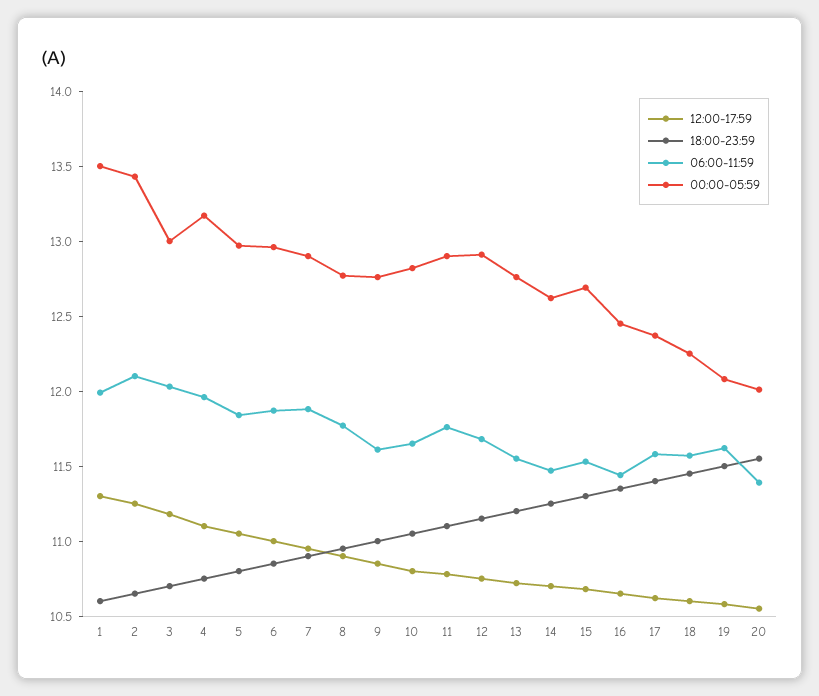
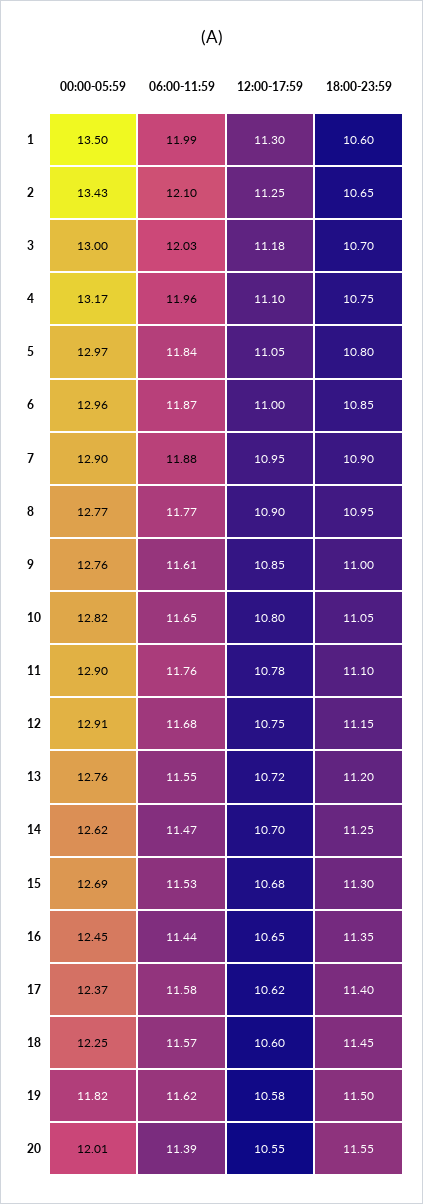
00:00-05:59, 19: 12.1 -> 11.82

